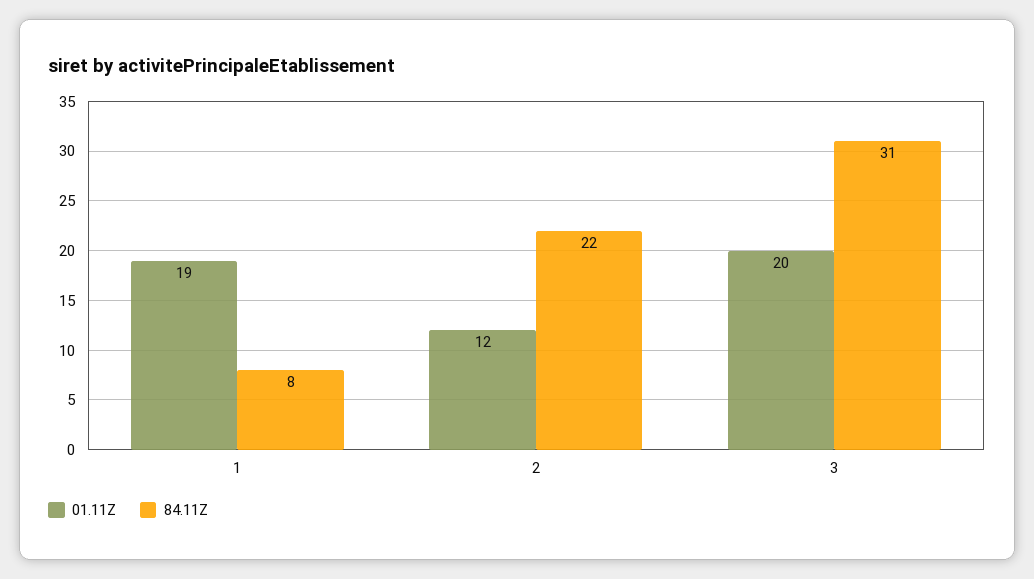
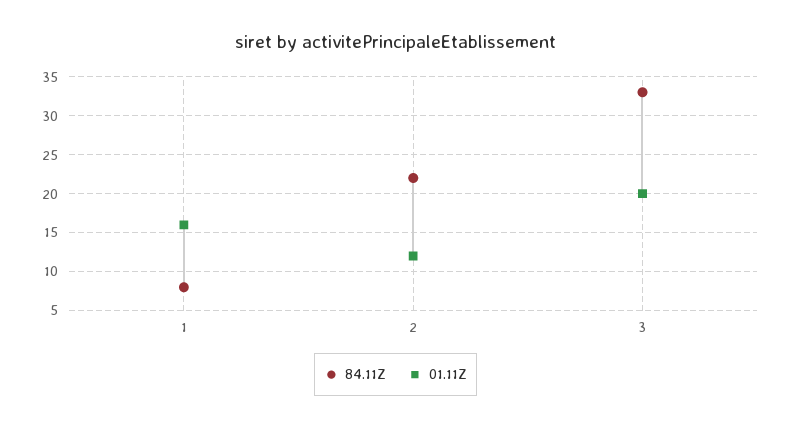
01.11Z, 1: 19 -> 16
84.11Z, 3: 31 -> 33

